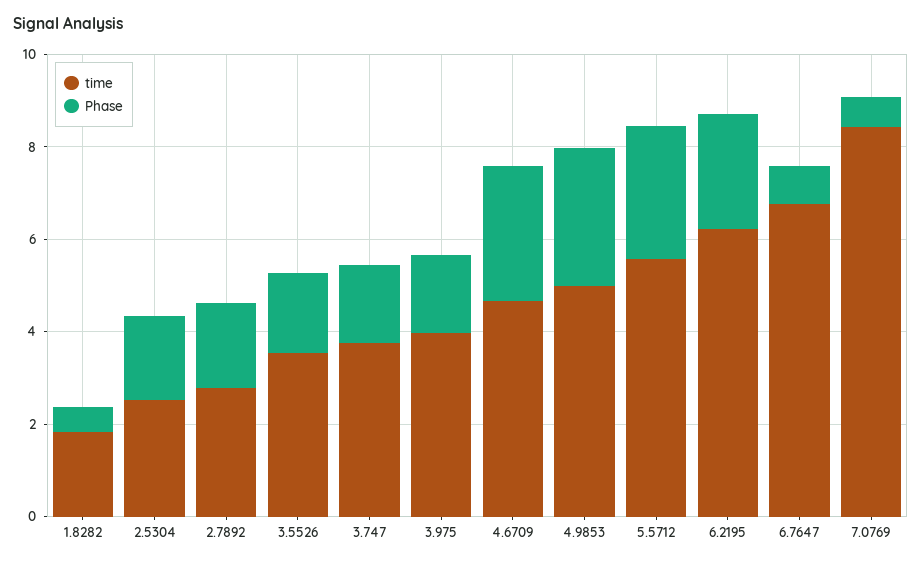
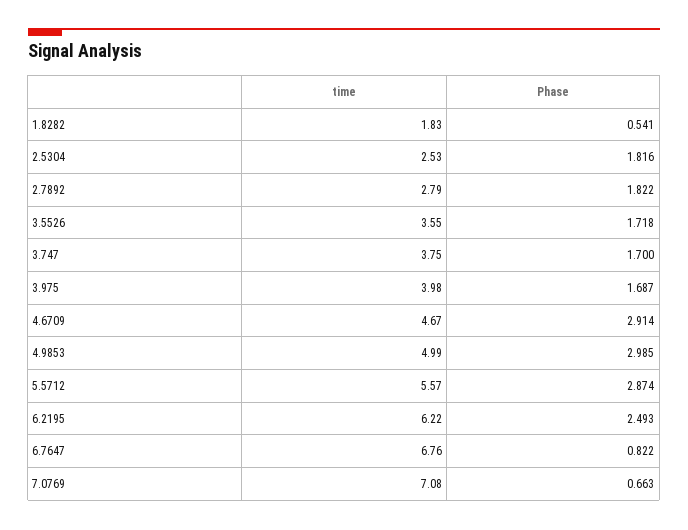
time, 7.0769: 8.5 -> 7.08

